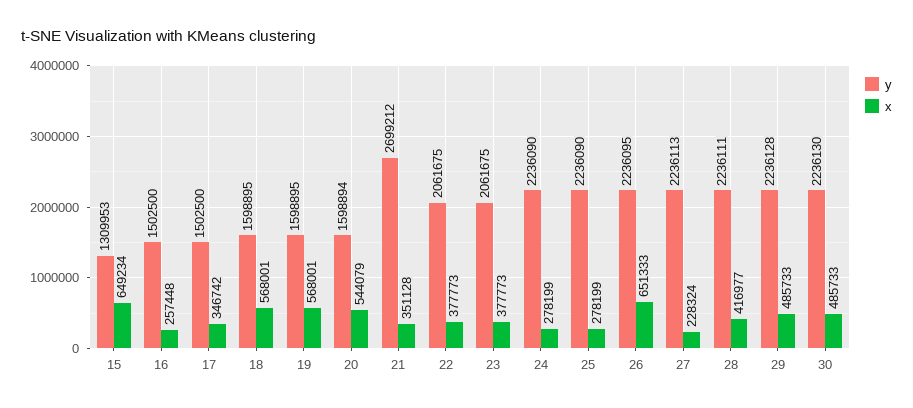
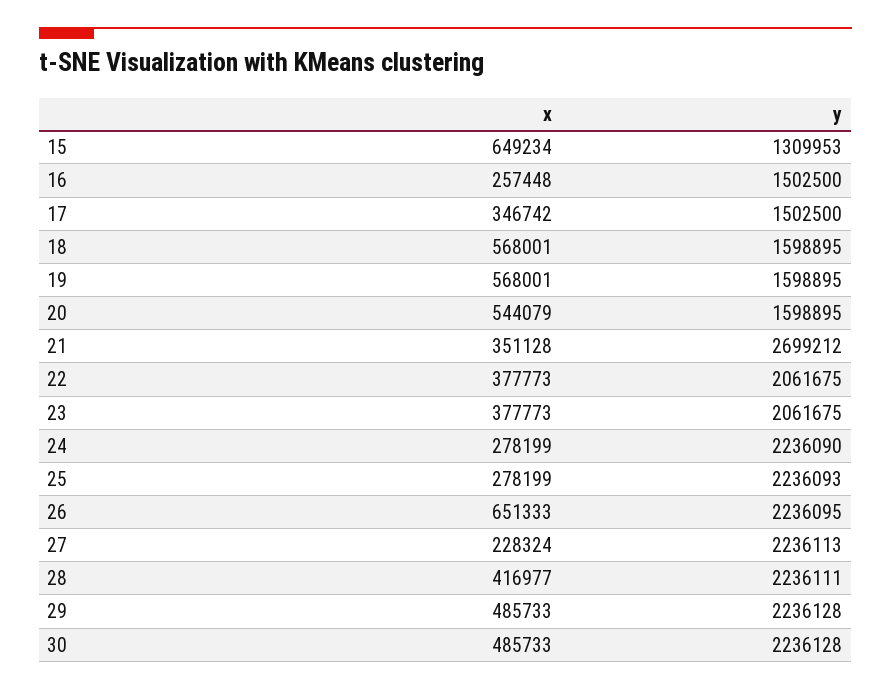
y, 20: 1598894 -> 1598895
y, 25: 2236090 -> 2236093
y, 30: 2236130 -> 2236128

